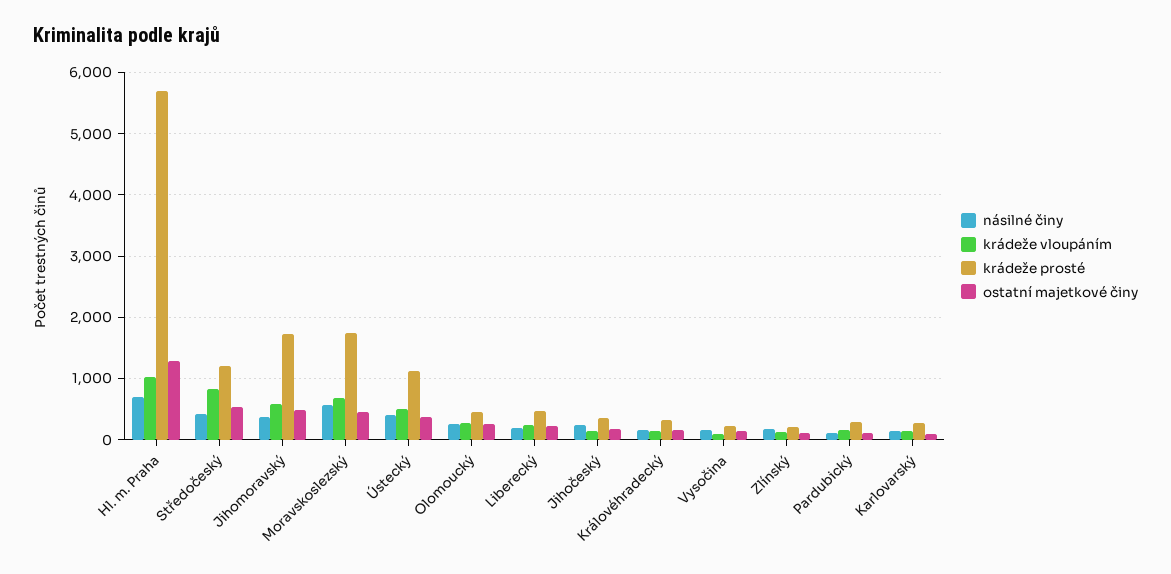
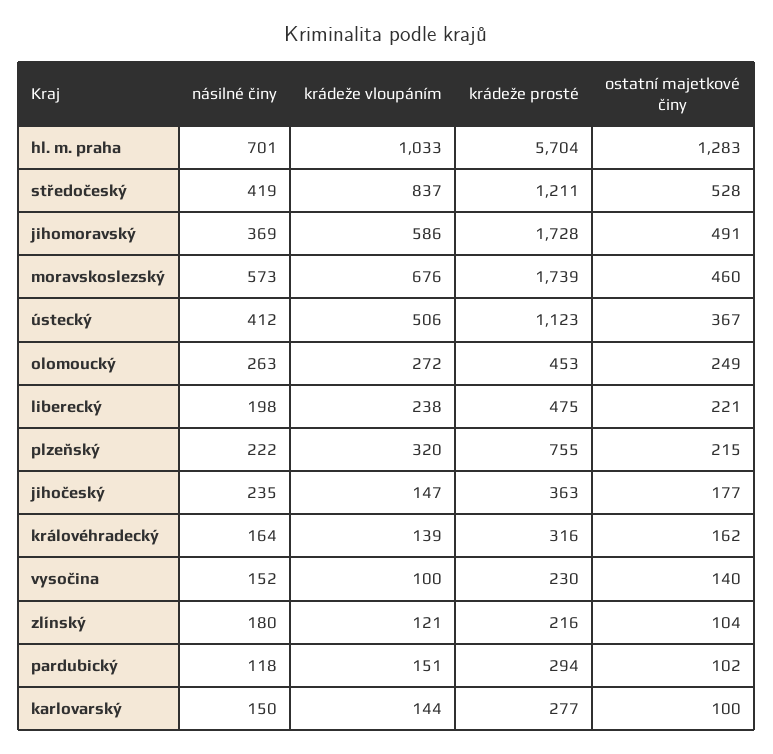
násilné činy, plzeňský: none -> 222
krádeže vloupáním, plzeňský: none -> 320
krádeže prosté, plzeňský: none -> 755
ostatní majetkové činy, plzeňský: none -> 215

